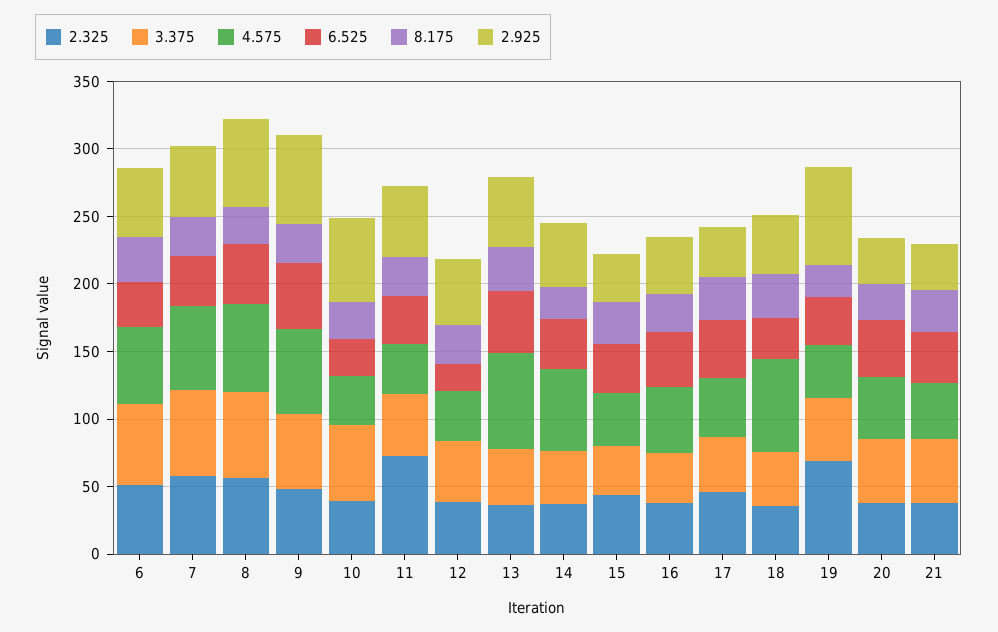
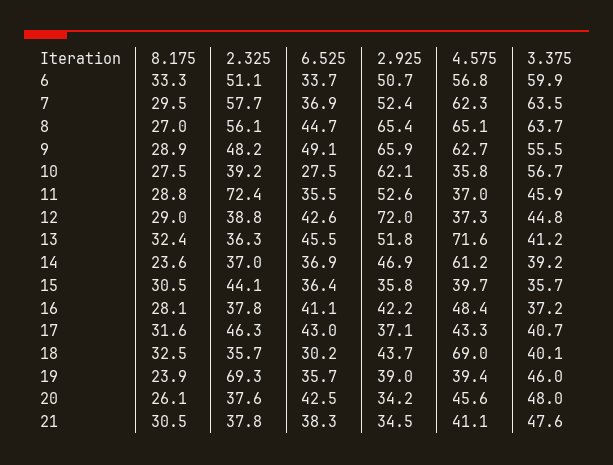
6.525, 12: 20 -> 42.6
2.925, 12: 50 -> 72
2.925, 19: 70 -> 39

